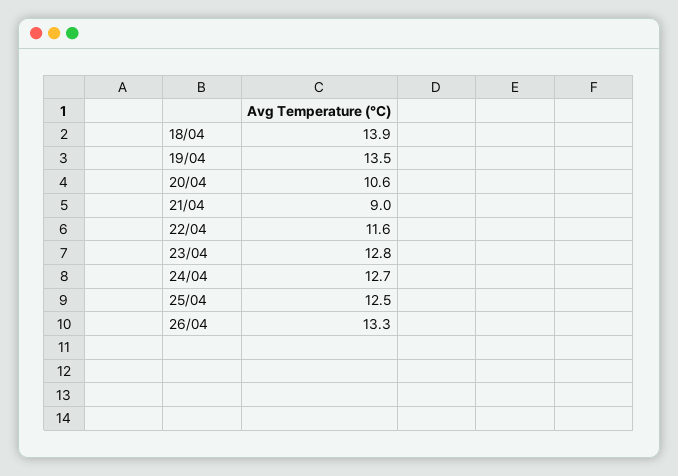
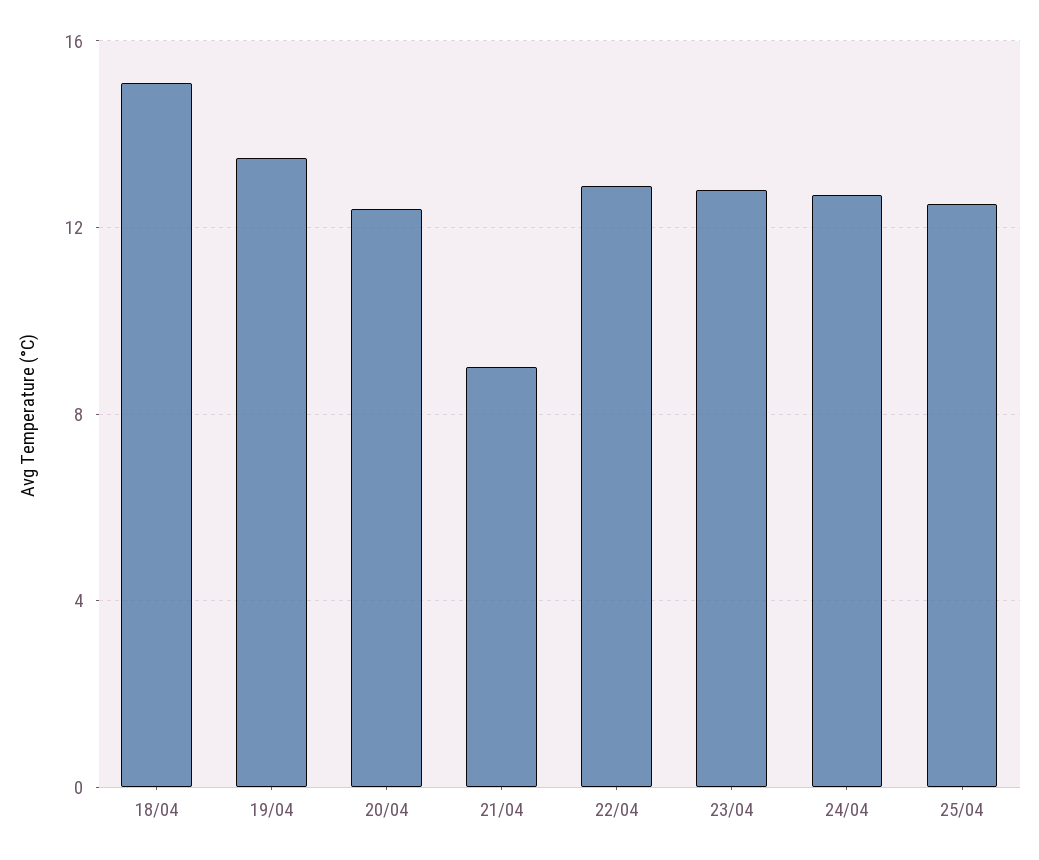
18/04: 13.9 -> 15
20/04: 10.6 -> 12.5
22/04: 11.6 -> 13
26/04: 13.3 -> none

